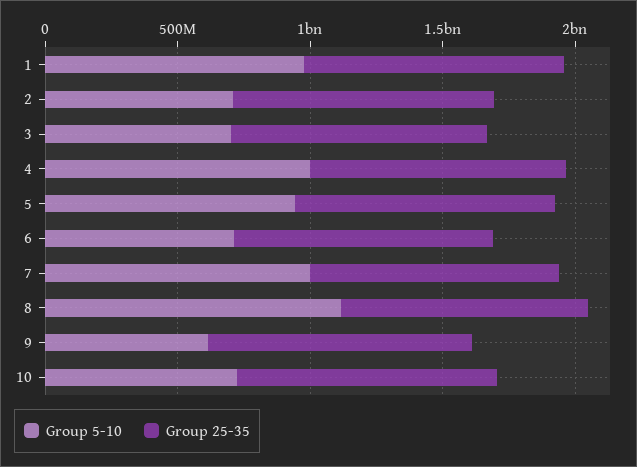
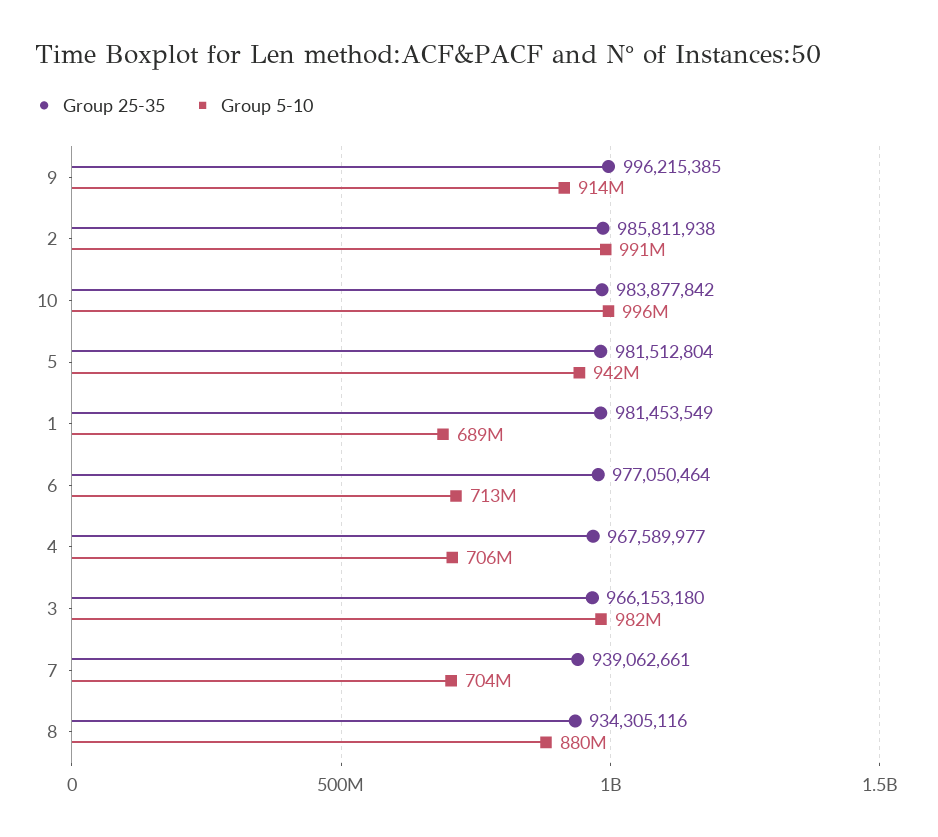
Group 5-10, 1: 1000000000 -> 689000000
Group 5-10, 2: 700000000 -> 991000000
Group 5-10, 3: 700000000 -> 982000000
Group 5-10, 4: 1000000000 -> 706000000
Group 5-10, 7: 1000000000 -> 704000000
Group 5-10, 8: 1100000000 -> 880000000
Group 5-10, 9: 600000000 -> 914000000
Group 5-10, 10: 700000000 -> 996000000

